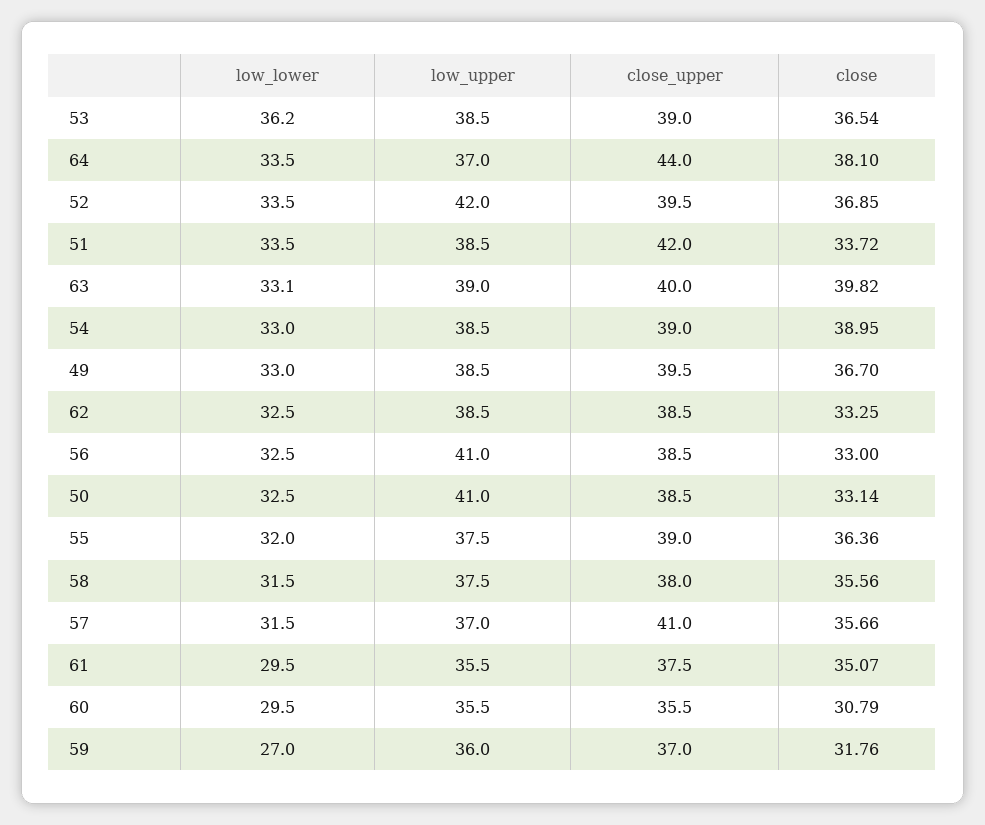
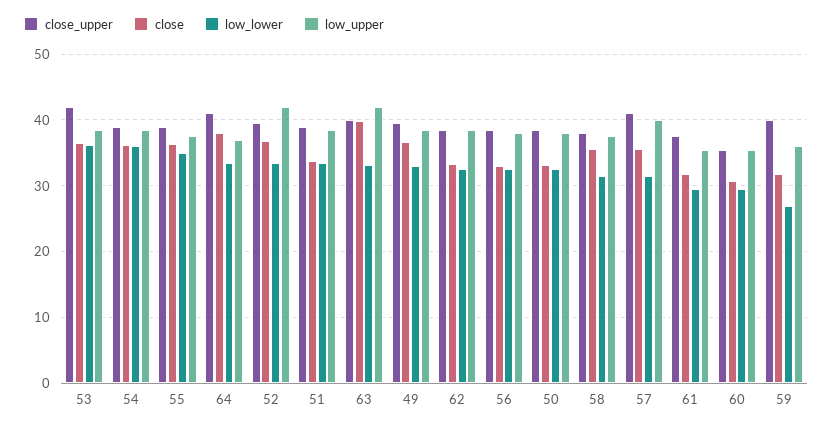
close_upper, 53: 39 -> 42
close_upper, 64: 44 -> 41
close_upper, 51: 42 -> 39
low_upper, 63: 39 -> 42
low_lower, 54: 33 -> 36
close, 54: 38.95 -> 36
low_upper, 56: 41 -> 38
low_upper, 50: 41 -> 38
low_lower, 55: 32 -> 35
low_upper, 57: 37 -> 40
close, 61: 35.07 -> 32
close_upper, 59: 37 -> 40

